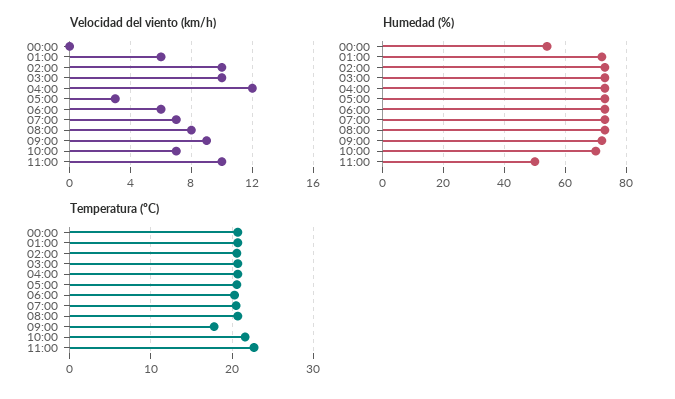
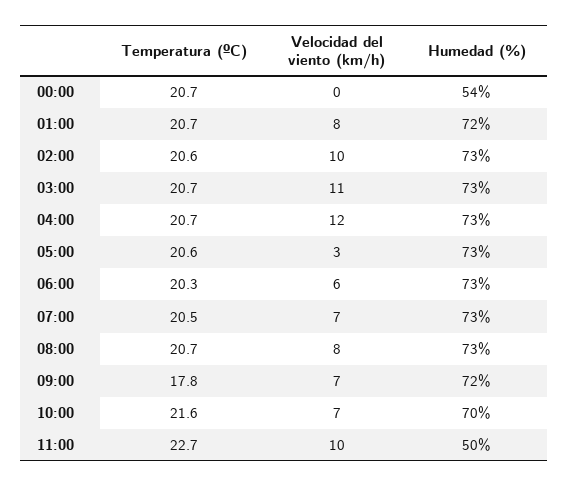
Velocidad del viento (km/h), 01:00: 6 -> 8
Velocidad del viento (km/h), 03:00: 10 -> 11
Velocidad del viento (km/h), 09:00: 9 -> 7

